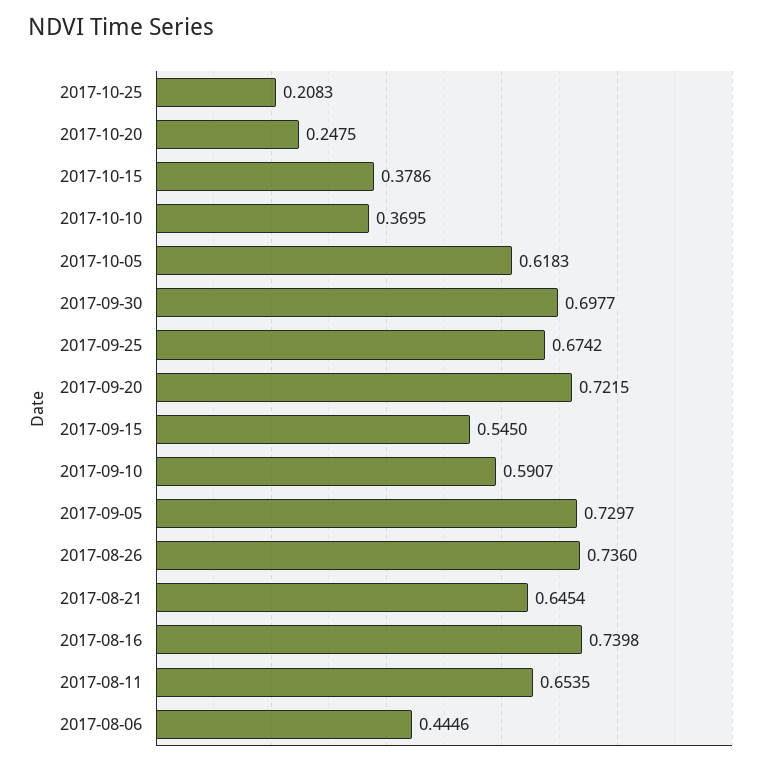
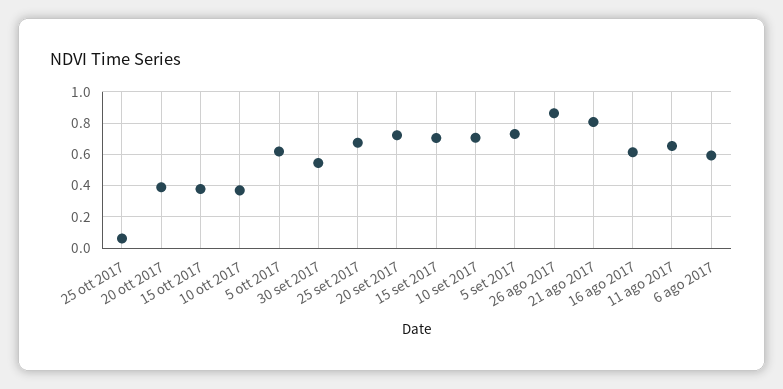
2017-10-25: 0.2083 -> 0.05
2017-10-20: 0.2475 -> 0.4
2017-09-30: 0.6977 -> 0.55
2017-09-15: 0.545 -> 0.7
2017-09-10: 0.5907 -> 0.7
2017-08-26: 0.736 -> 0.85
2017-08-21: 0.6454 -> 0.8
2017-08-16: 0.7398 -> 0.6
2017-08-06: 0.4446 -> 0.6

